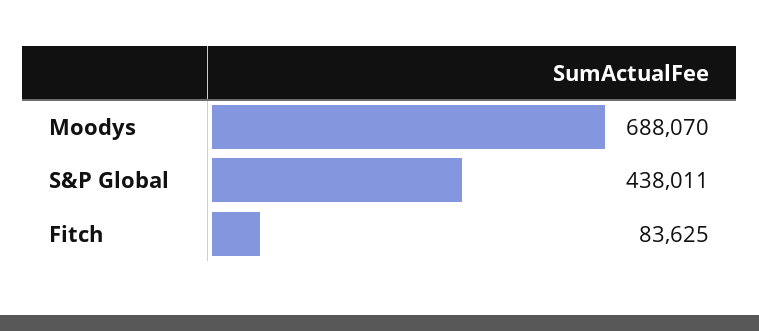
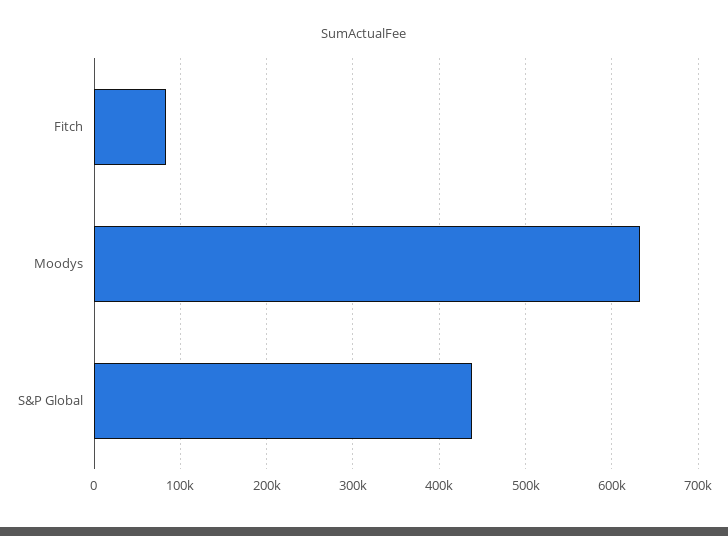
Moodys: 688070 -> 630000

